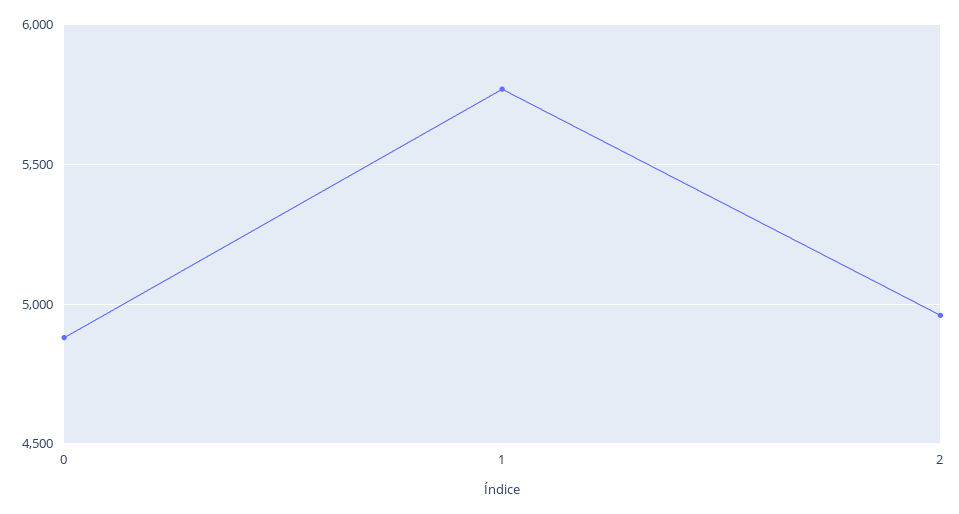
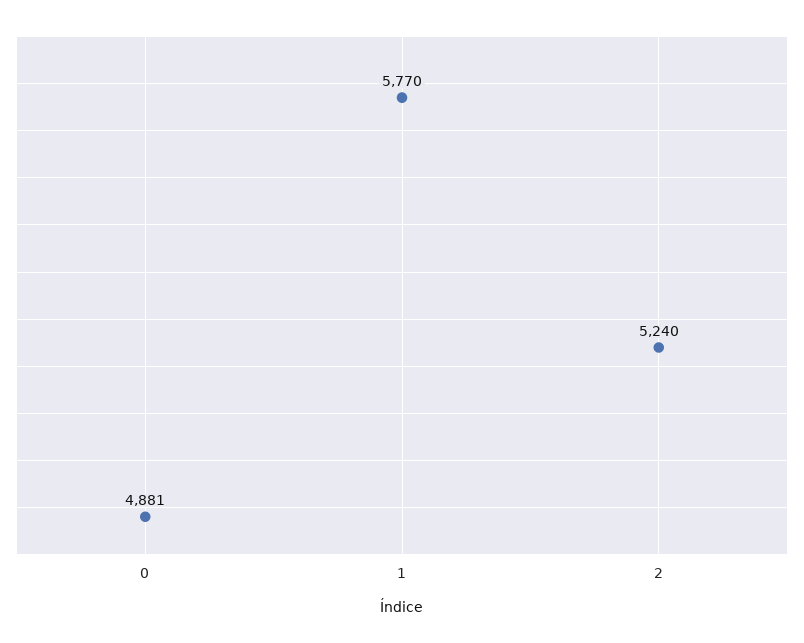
2: 4950 -> 5240

